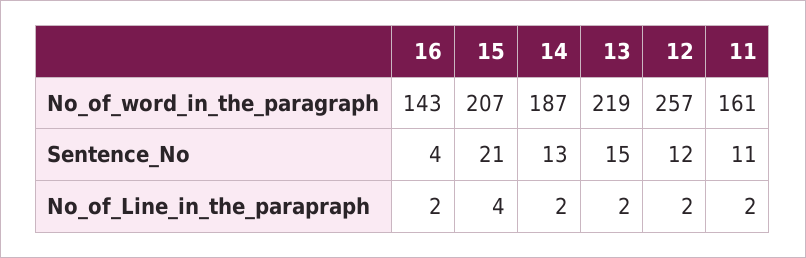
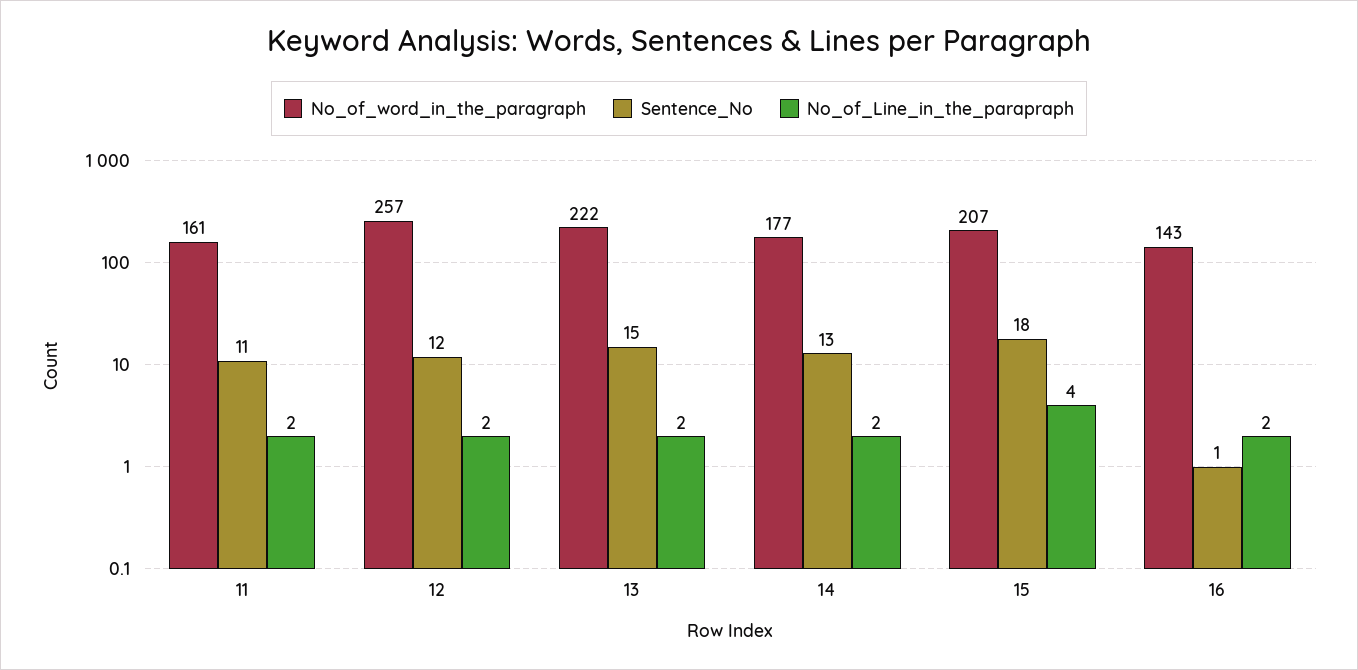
No_of_word_in_the_paragraph, 14: 187 -> 177
No_of_word_in_the_paragraph, 13: 219 -> 222
Sentence_No, 16: 4 -> 1
Sentence_No, 15: 21 -> 18

